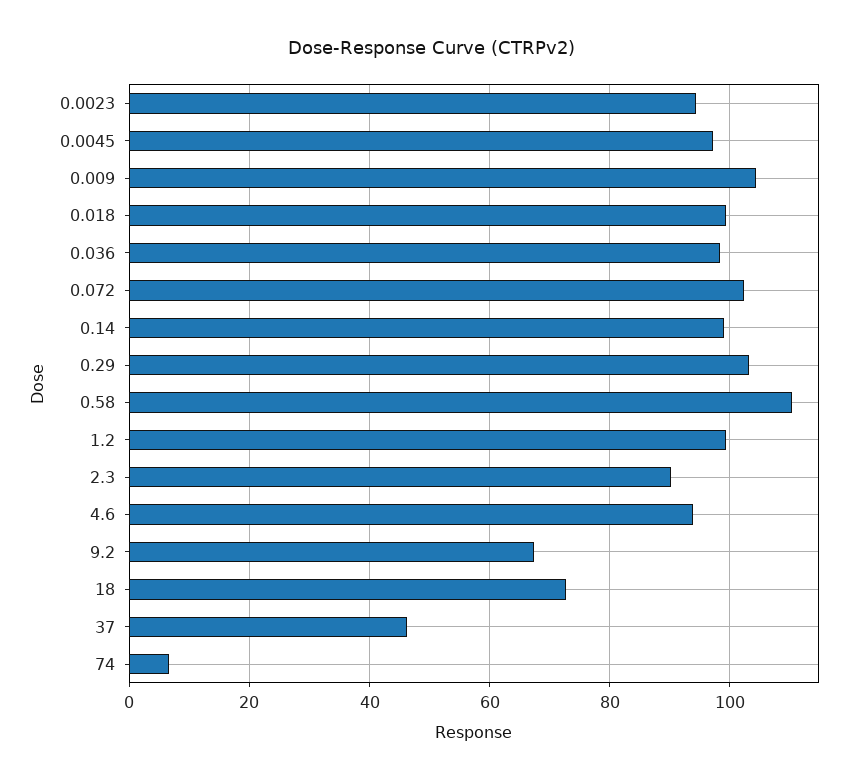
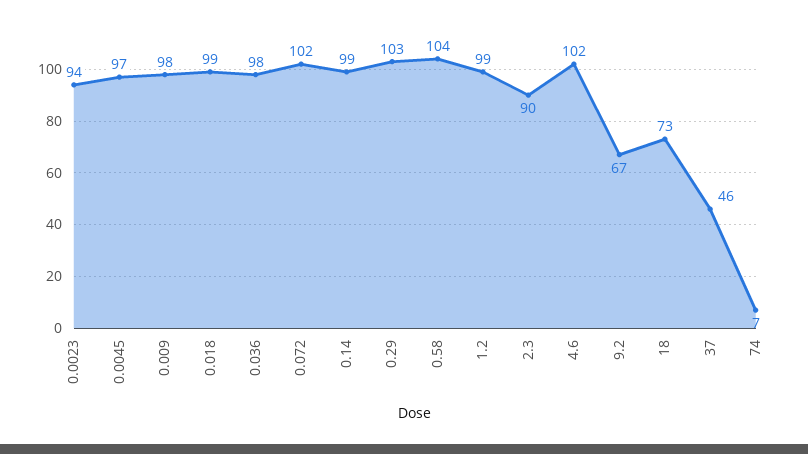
0.009: 104 -> 98
0.58: 110 -> 104
4.6: 94 -> 102

